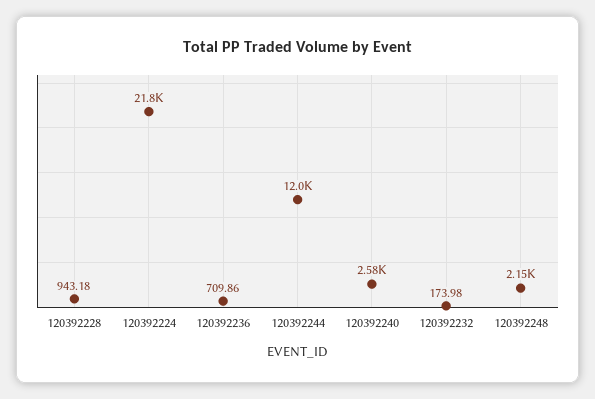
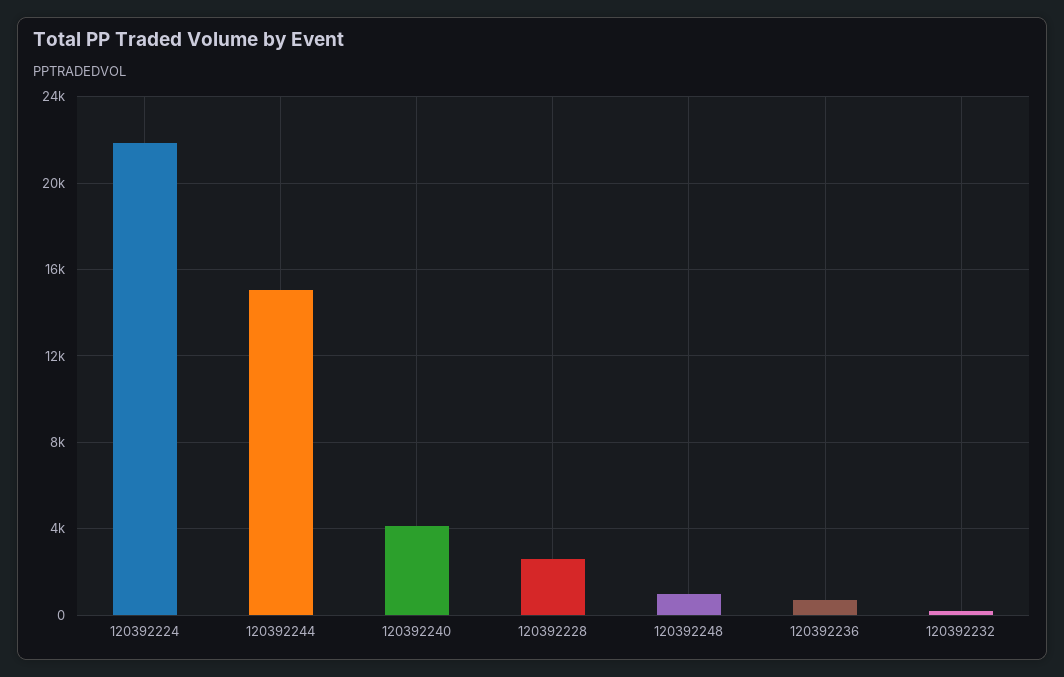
120392228: 943.18 -> 2500
120392244: 12000 -> 15000
120392240: 2580 -> 4000
120392248: 2150 -> 1000

